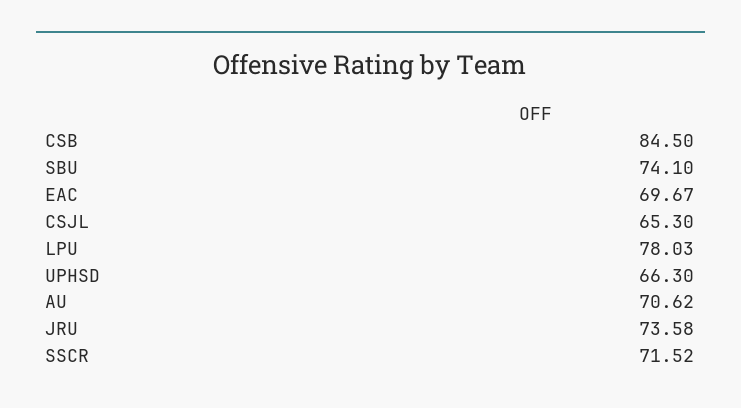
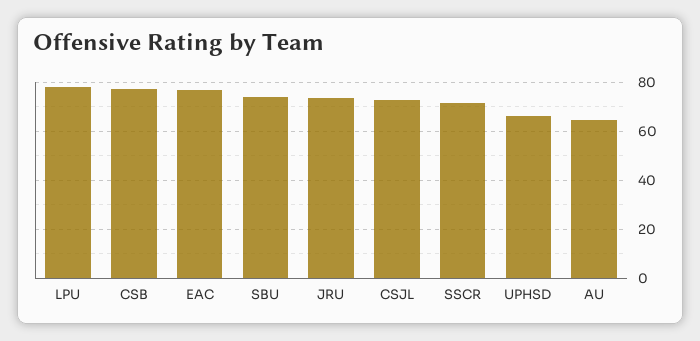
CSB: 84.5 -> 77.5
EAC: 69.67 -> 77.5
CSJL: 65.3 -> 72.5
AU: 70.62 -> 65

